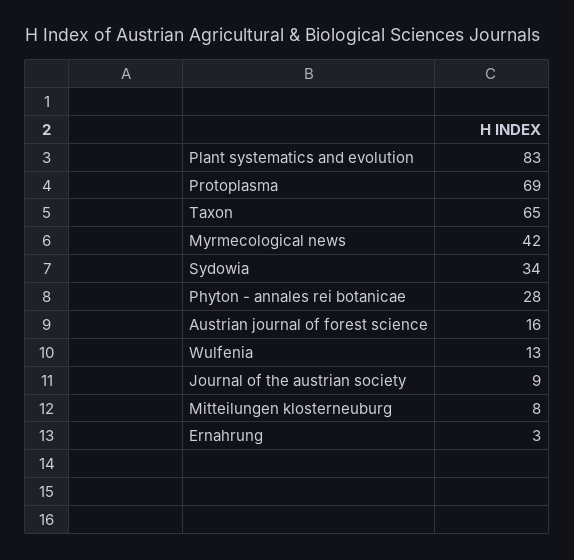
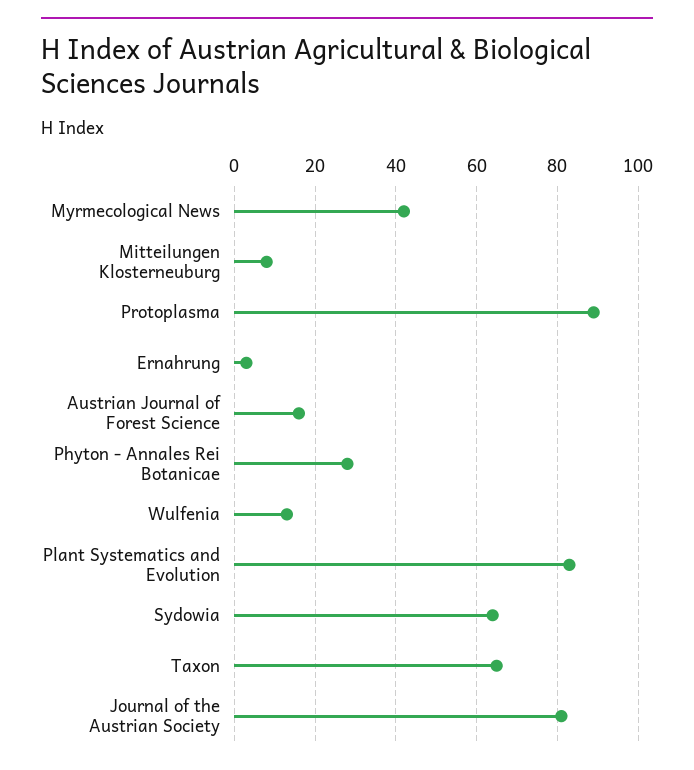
Protoplasma: 69 -> 90
Sydowia: 34 -> 65
Journal of the austrian society: 9 -> 80

